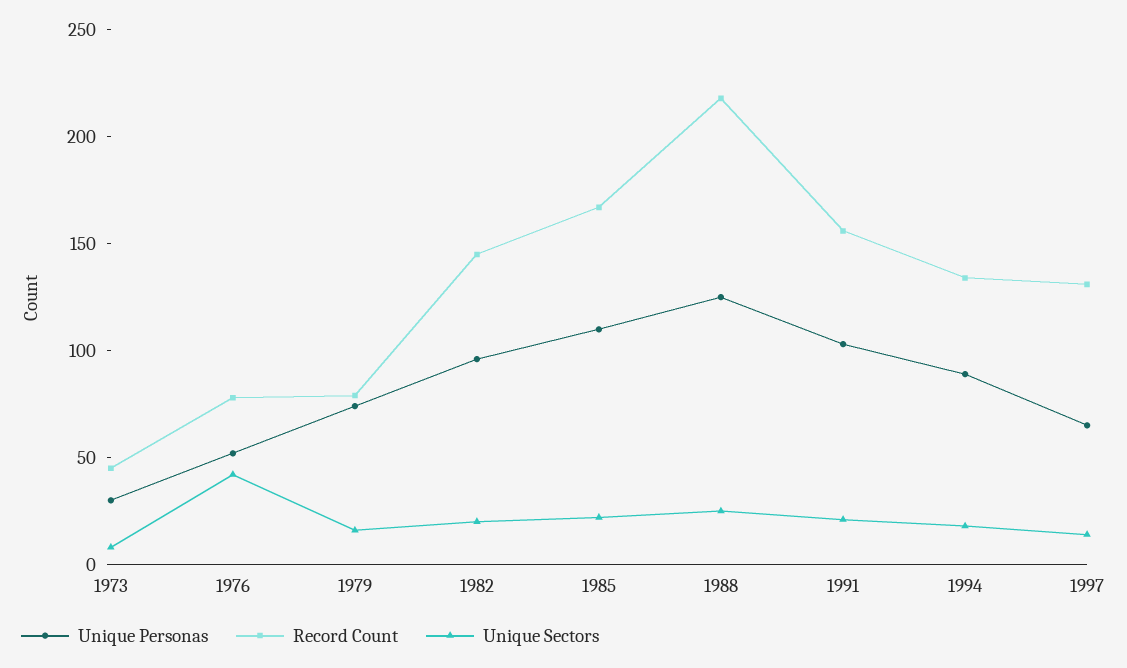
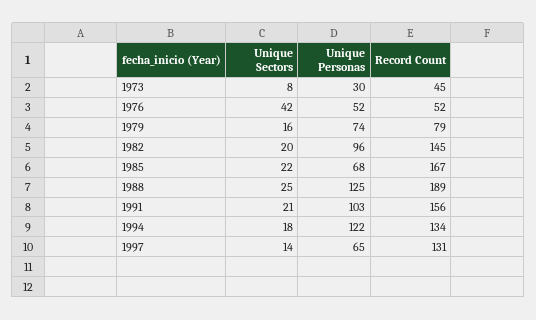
Record Count, 1976: 80 -> 52
Unique Personas, 1985: 110 -> 68
Record Count, 1988: 220 -> 189
Unique Personas, 1994: 90 -> 122

